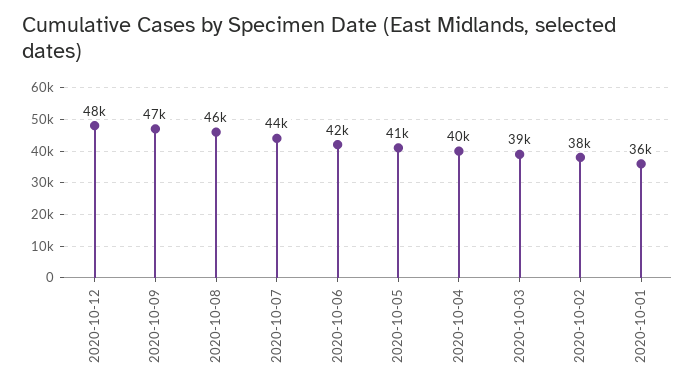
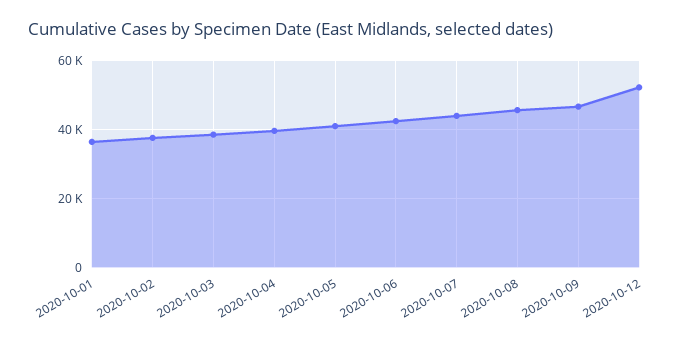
2020-10-12: 48000 -> 52000

